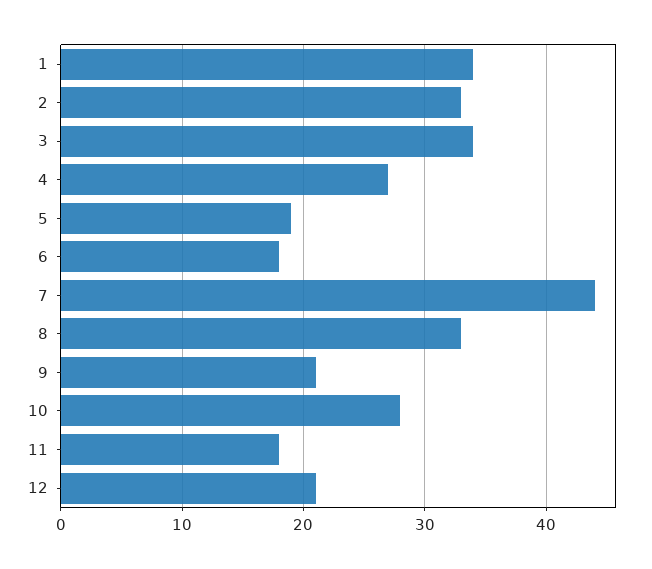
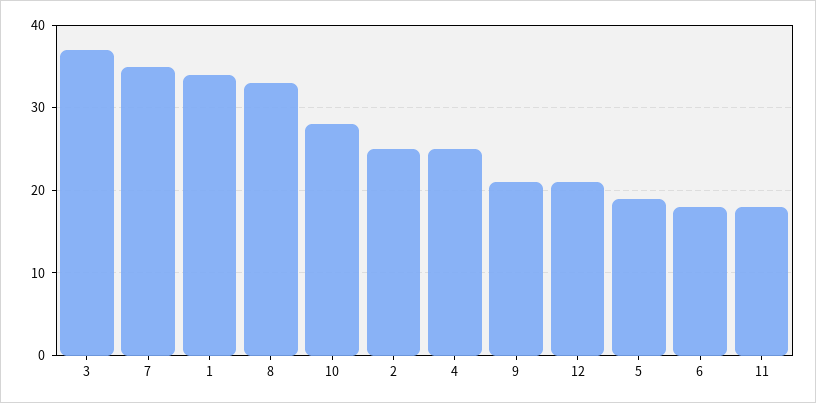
2: 33 -> 25
3: 34 -> 37
4: 27 -> 25
7: 44 -> 35

